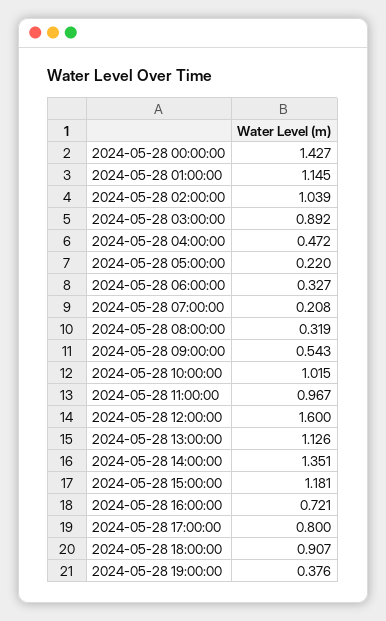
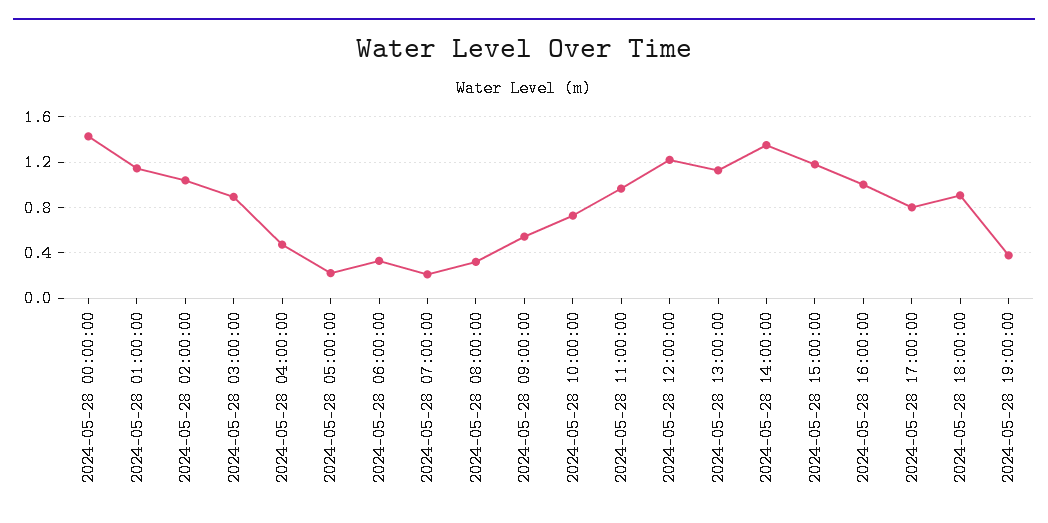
2024-05-28 10:00:00: 1.015 -> 0.7
2024-05-28 12:00:00: 1.6 -> 1.2
2024-05-28 16:00:00: 0.721 -> 1

